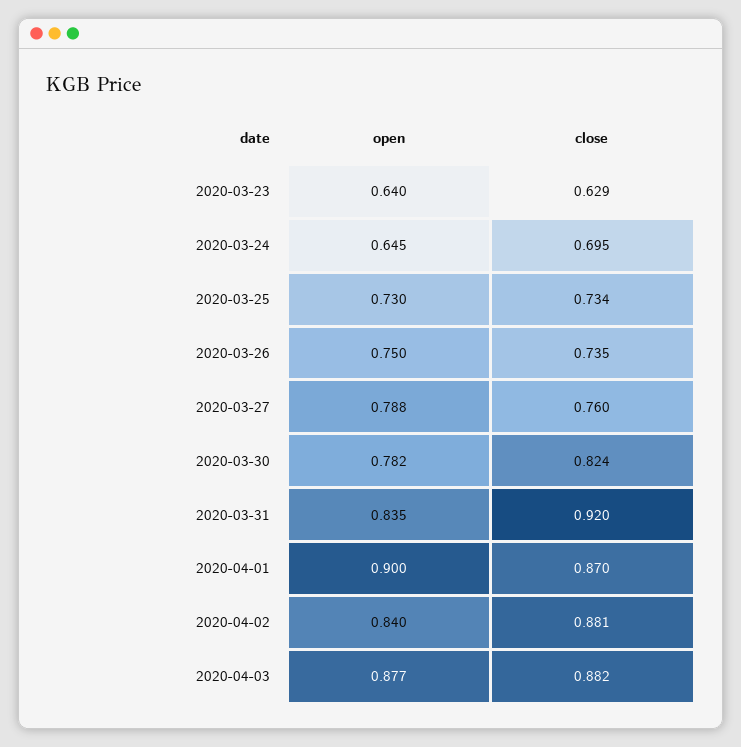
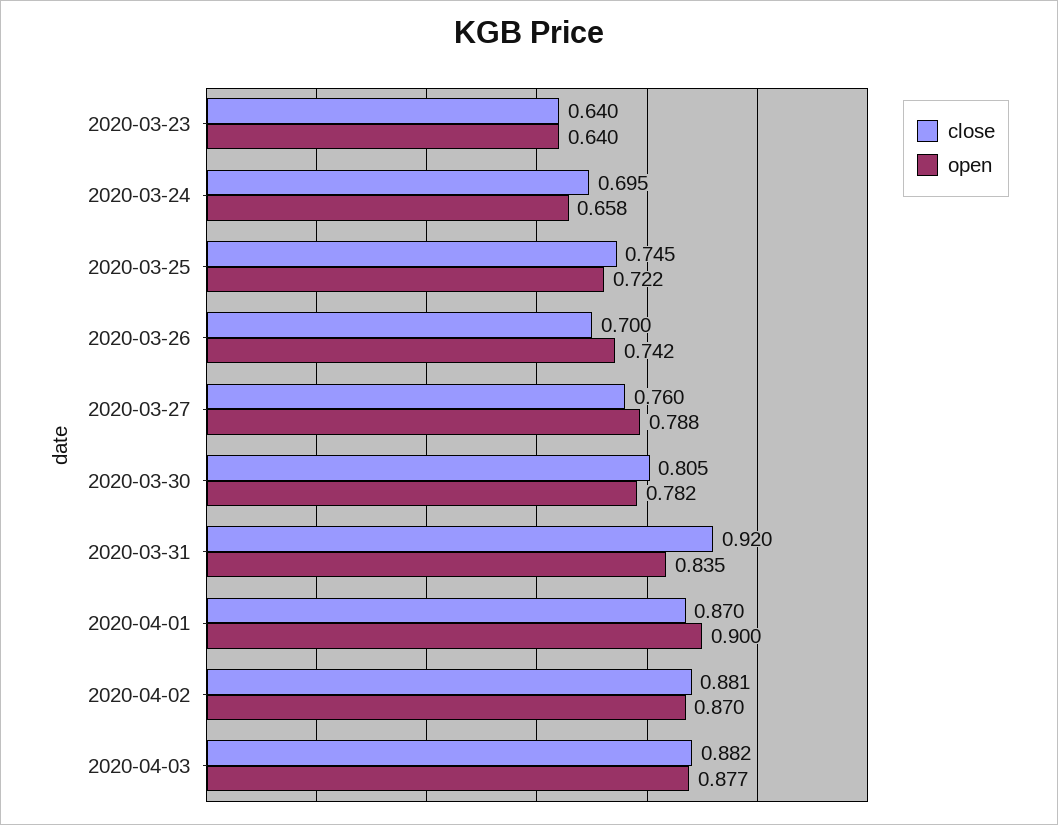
close, 2020-03-23: 0.629 -> 0.64
open, 2020-03-24: 0.645 -> 0.658
open, 2020-03-25: 0.73 -> 0.722
close, 2020-03-25: 0.734 -> 0.745
open, 2020-03-26: 0.75 -> 0.742
close, 2020-03-26: 0.735 -> 0.7
close, 2020-03-30: 0.824 -> 0.805
open, 2020-04-02: 0.84 -> 0.87

